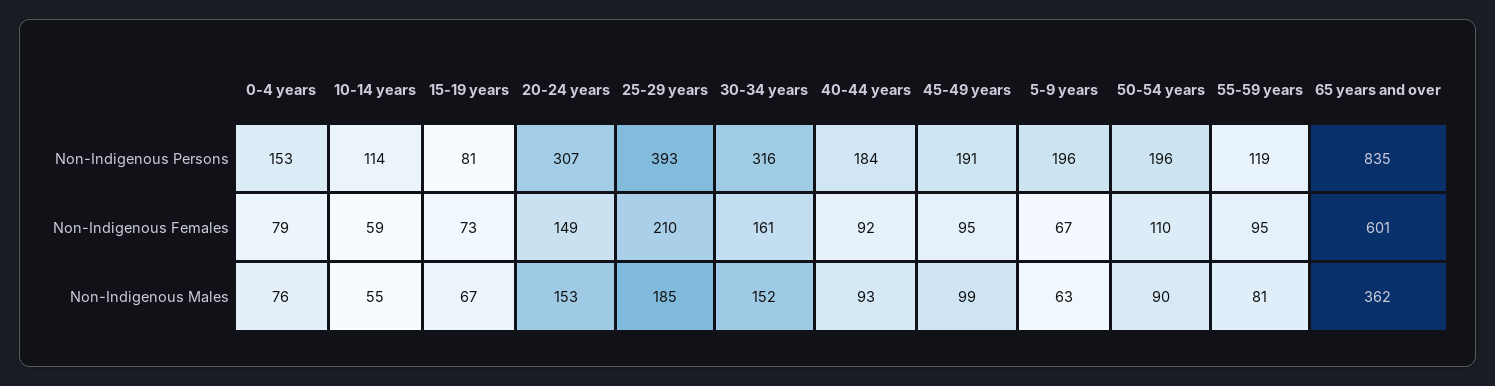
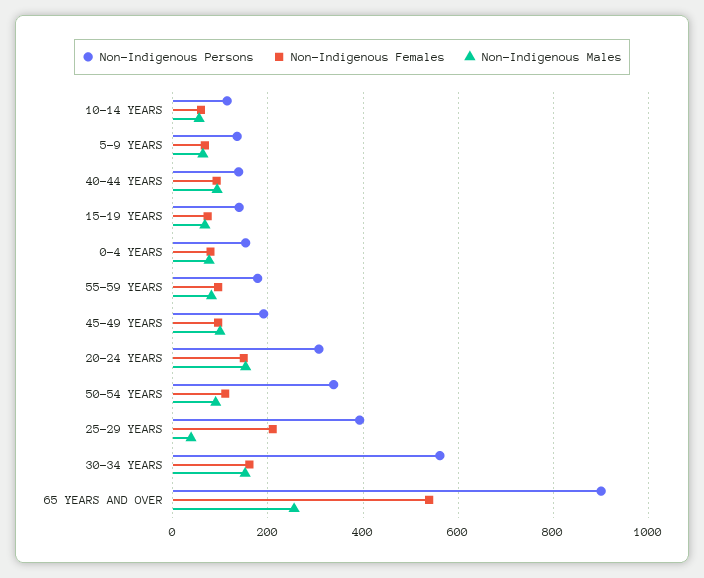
Non-Indigenous Persons, 15-19 years: 81 -> 140
Non-Indigenous Persons, 30-34 years: 316 -> 560
Non-Indigenous Persons, 40-44 years: 184 -> 140
Non-Indigenous Persons, 5-9 years: 196 -> 140
Non-Indigenous Persons, 50-54 years: 196 -> 340
Non-Indigenous Persons, 55-59 years: 119 -> 180
Non-Indigenous Persons, 65 years and over: 835 -> 900
Non-Indigenous Females, 65 years and over: 601 -> 540
Non-Indigenous Males, 25-29 years: 185 -> 40
Non-Indigenous Males, 65 years and over: 362 -> 260

